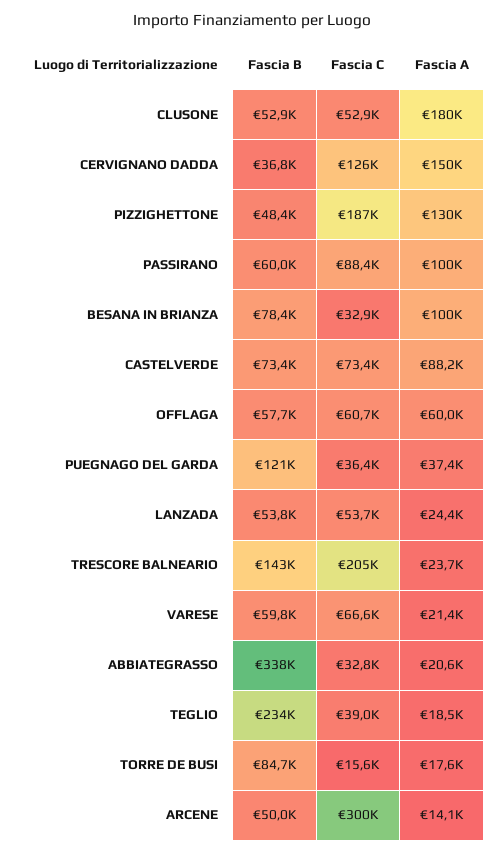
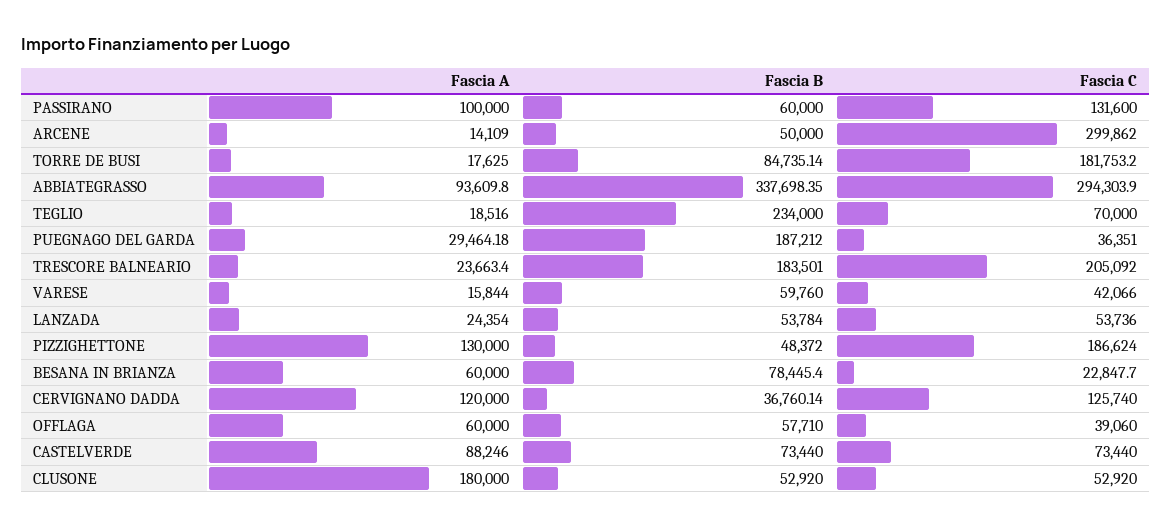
Fascia A, CERVIGNANO DADDA: 150000 -> 120000
Fascia C, PASSIRANO: 88400 -> 131600
Fascia C, BESANA IN BRIANZA: 32900 -> 22847.7
Fascia A, BESANA IN BRIANZA: 100000 -> 60000
Fascia C, OFFLAGA: 60700 -> 39060
Fascia B, PUEGNAGO DEL GARDA: 121000 -> 187212
Fascia A, PUEGNAGO DEL GARDA: 37400 -> 29464.18
Fascia B, TRESCORE BALNEARIO: 143000 -> 183501
Fascia C, VARESE: 66600 -> 42066
Fascia A, VARESE: 21400 -> 15844
Fascia C, ABBIATEGRASSO: 32800 -> 294303.9
Fascia A, ABBIATEGRASSO: 20600 -> 93609.8
Fascia C, TEGLIO: 39000 -> 70000
Fascia C, TORRE DE BUSI: 15600 -> 181753.2

